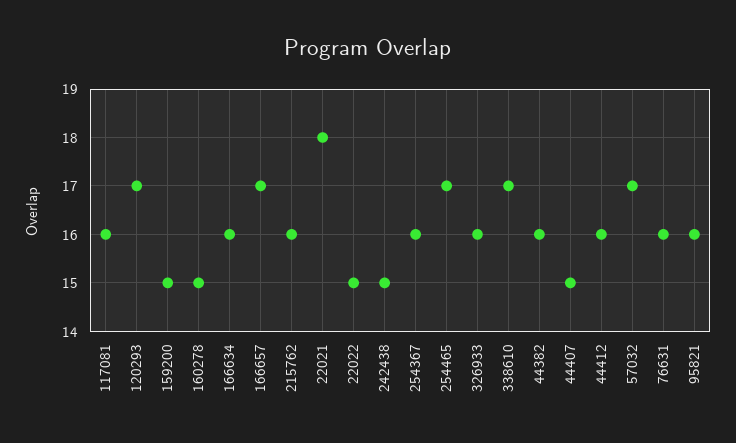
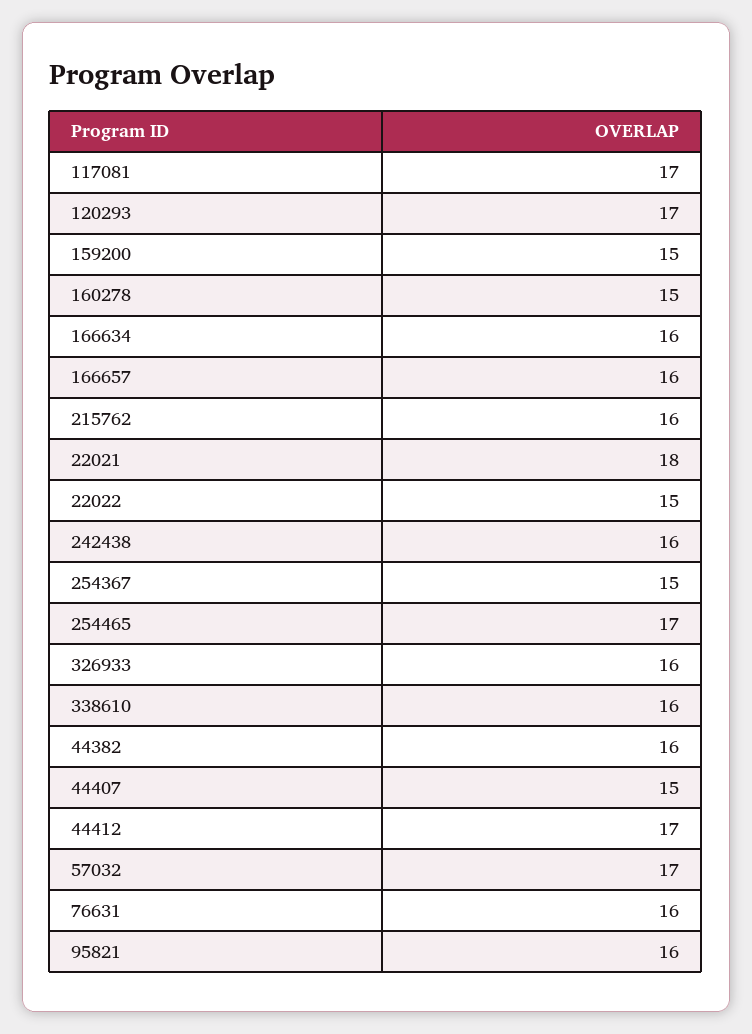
117081: 16 -> 17
166657: 17 -> 16
242438: 15 -> 16
254367: 16 -> 15
338610: 17 -> 16
44412: 16 -> 17

